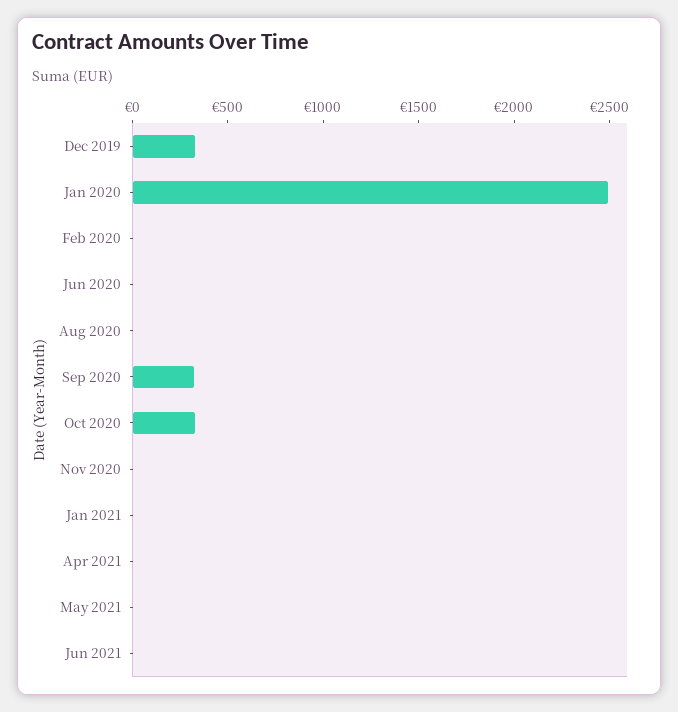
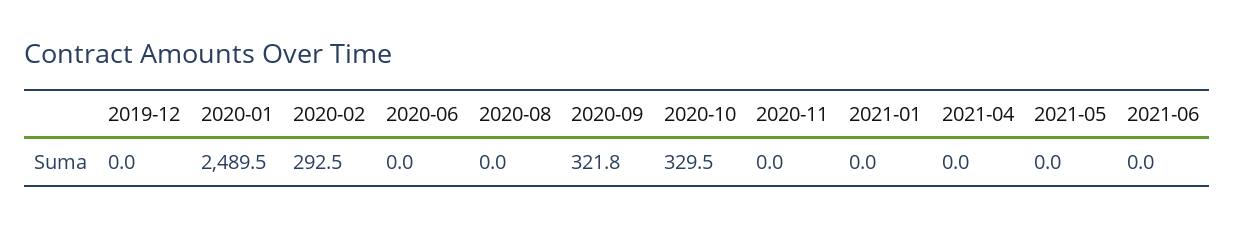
Dec 2019: 300 -> 0
Feb 2020: 0 -> 292.5

